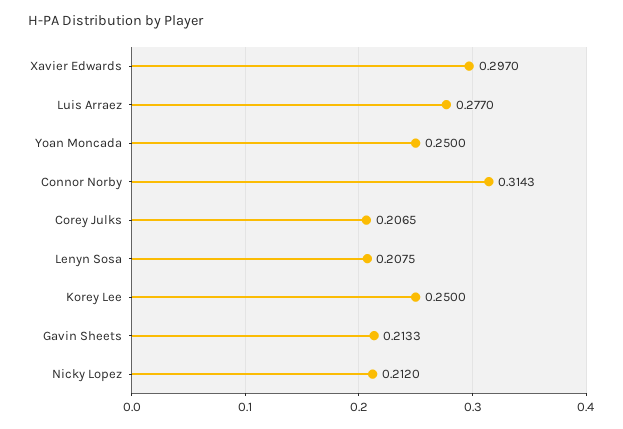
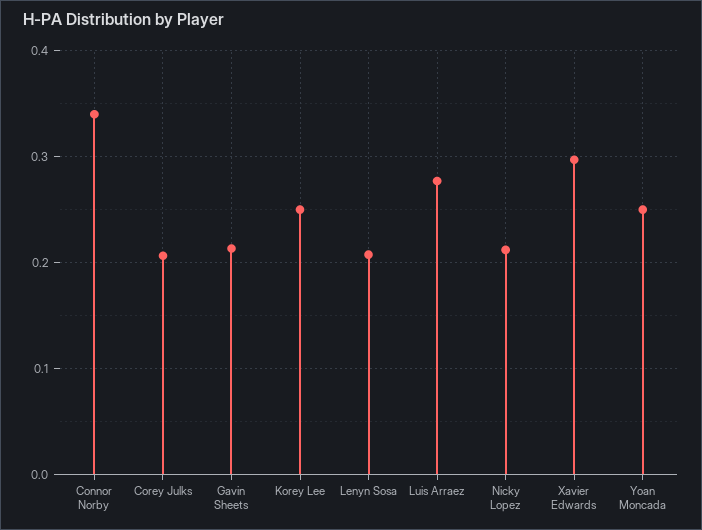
Connor Norby: 0.3143 -> 0.34

